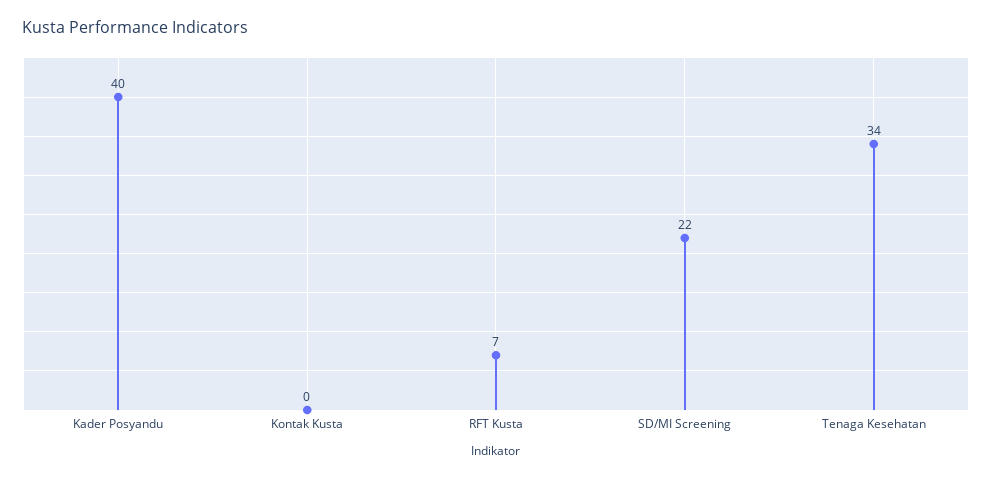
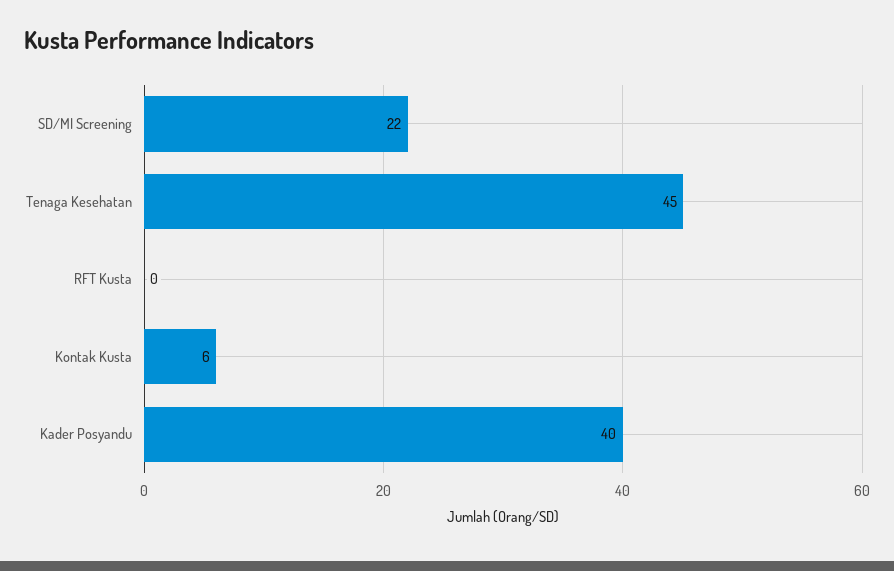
Kontak Kusta: 0 -> 6
RFT Kusta: 7 -> 0
Tenaga Kesehatan: 34 -> 45

